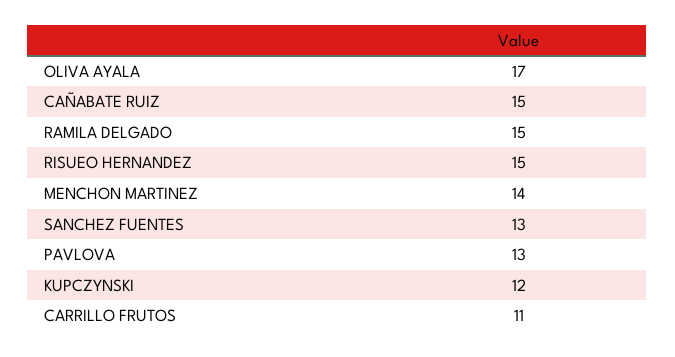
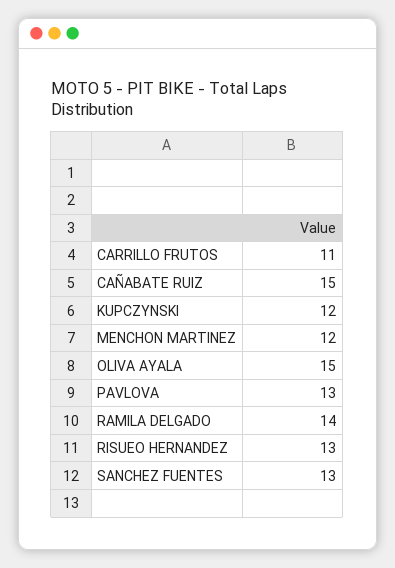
OLIVA AYALA: 17 -> 15
RAMILA DELGADO: 15 -> 14
RISUEO HERNANDEZ: 15 -> 13
MENCHON MARTINEZ: 14 -> 12

